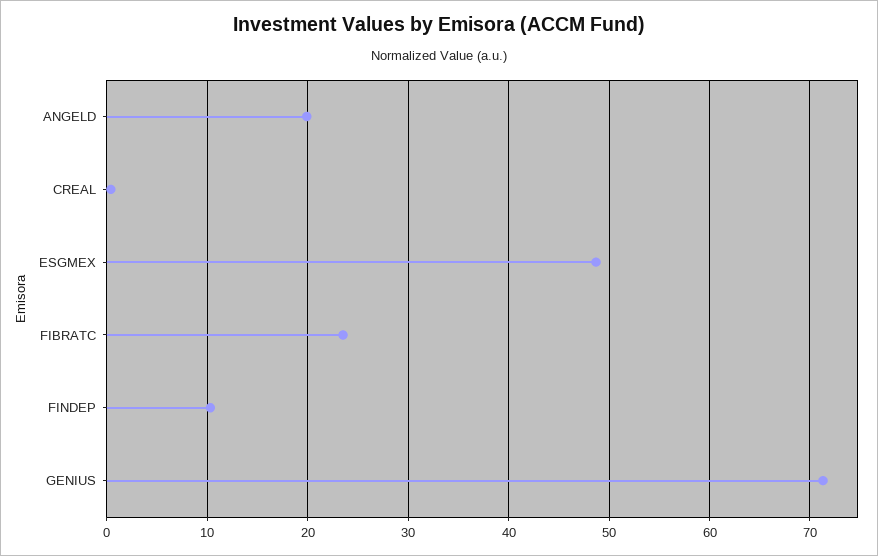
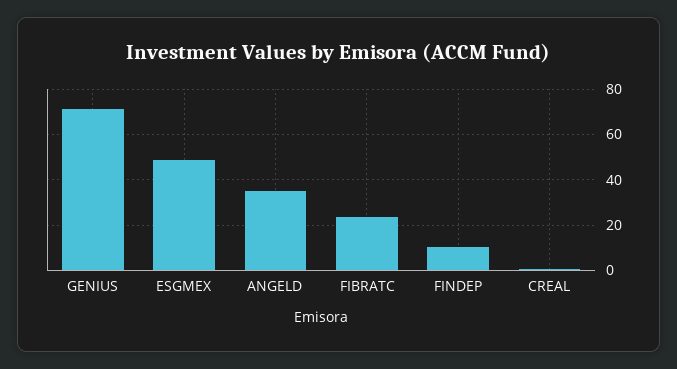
ANGELD: 20 -> 35

